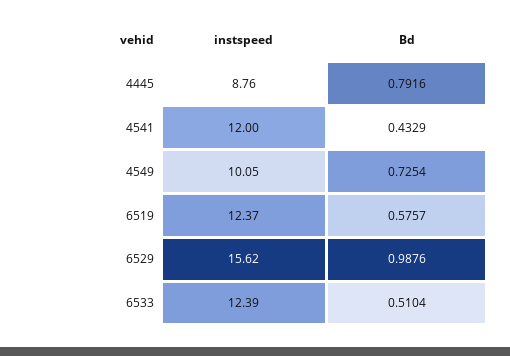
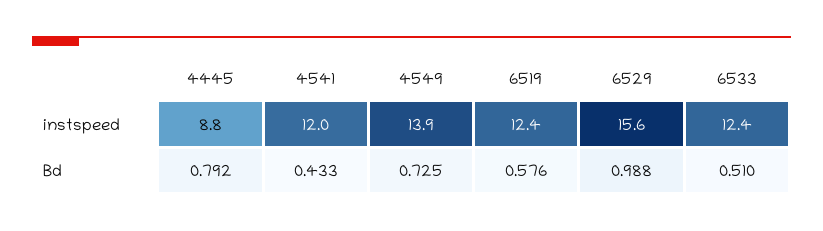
instspeed, 4549: 10.05 -> 13.9

